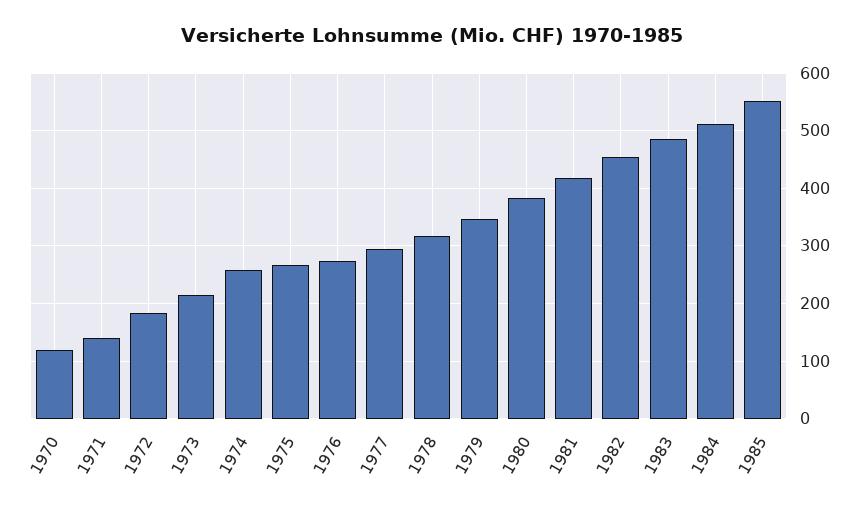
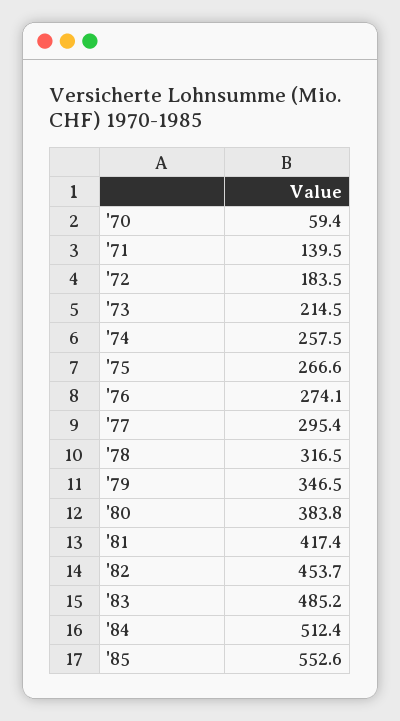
1970: 120 -> 59.4

